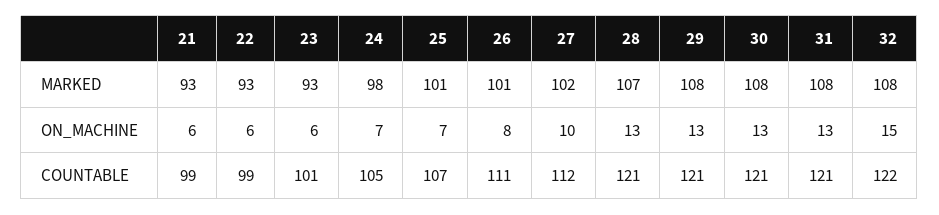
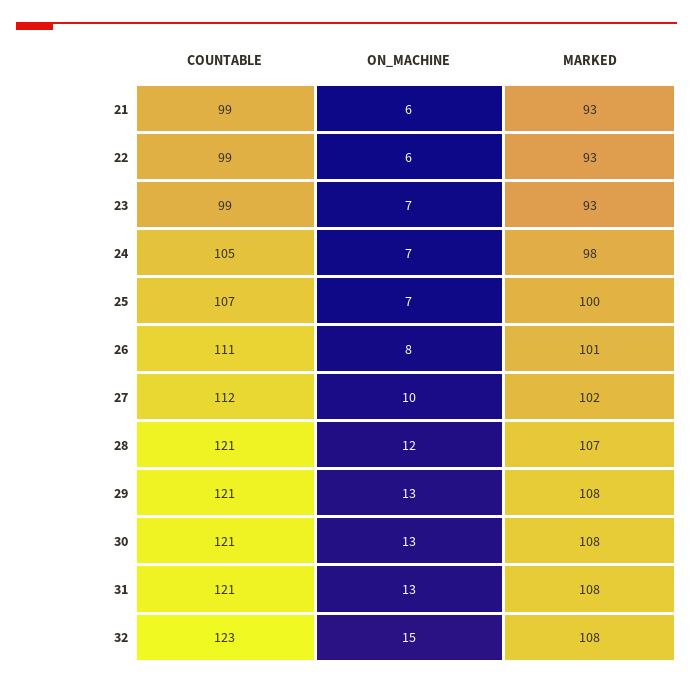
25, MARKED: 101 -> 100
23, ON_MACHINE: 6 -> 7
28, ON_MACHINE: 13 -> 12
23, COUNTABLE: 101 -> 99
32, COUNTABLE: 122 -> 123

